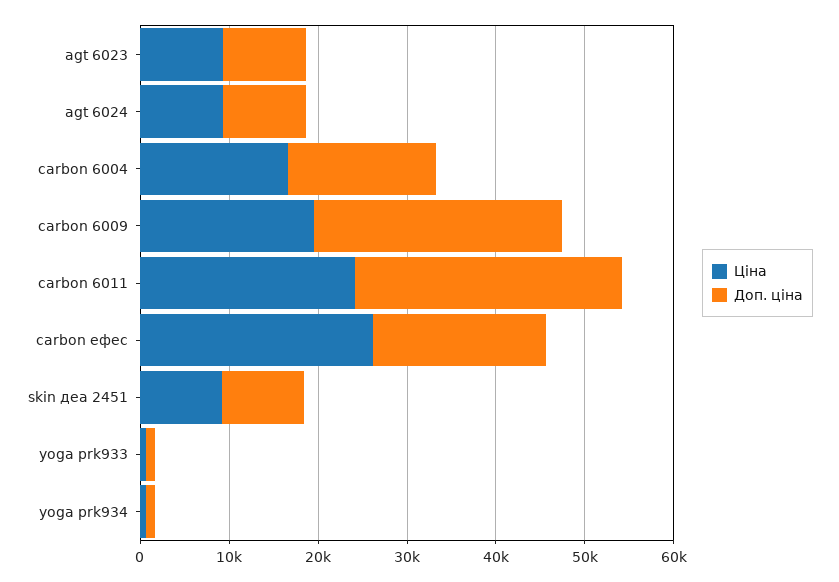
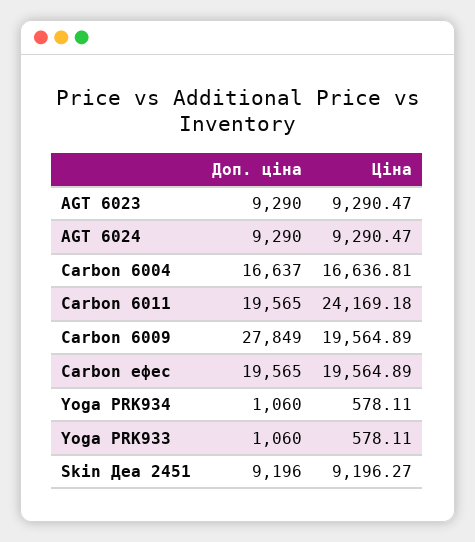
Доп. ціна, carbon 6011: 30000 -> 19565
Ціна, carbon ефес: 26000 -> 19564.89

